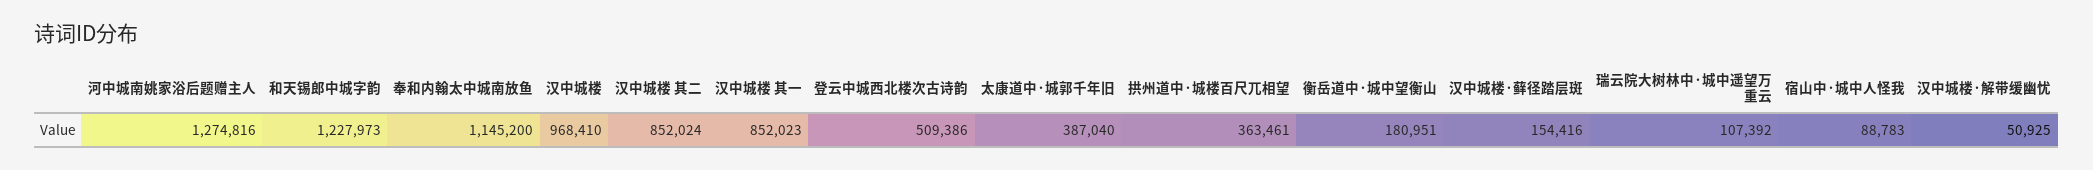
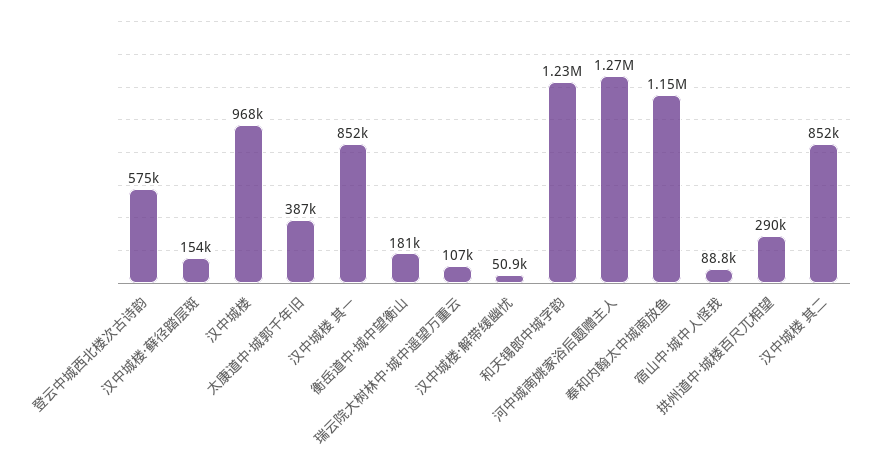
登云中城西北楼次古诗韵: 509386 -> 575000
拱州道中·城楼百尺兀相望: 363461 -> 290000

